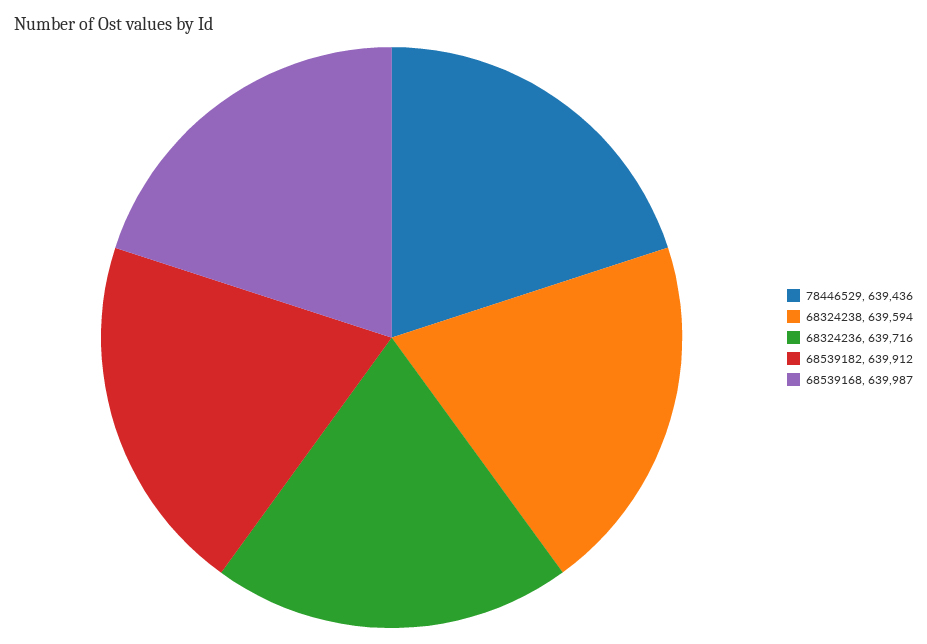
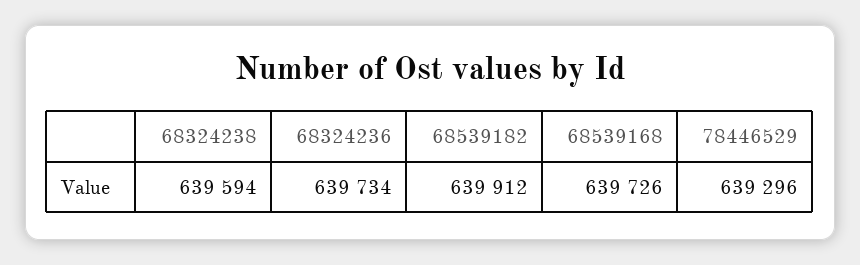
78446529: 639436 -> 639296
68324236: 639716 -> 639734
68539168: 639987 -> 639726

